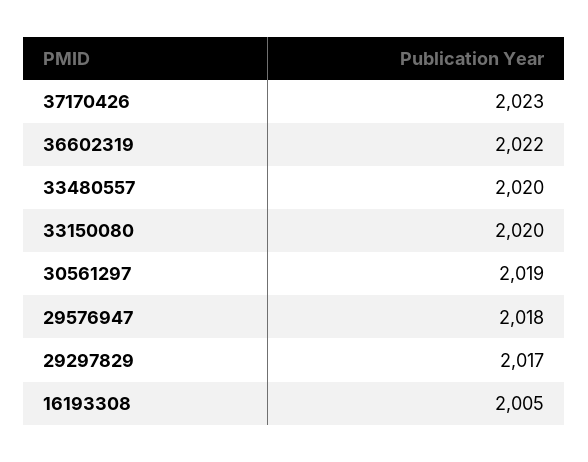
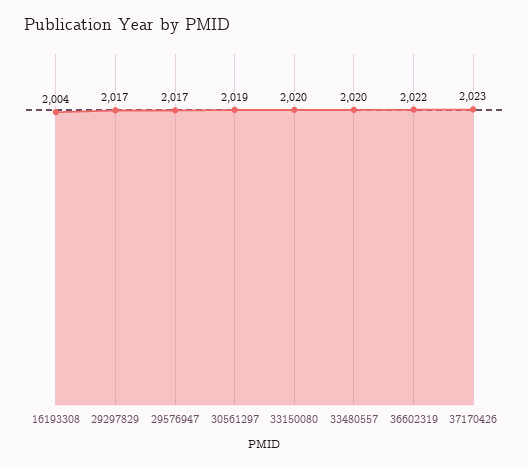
29576947: 2018 -> 2017
16193308: 2005 -> 2004

